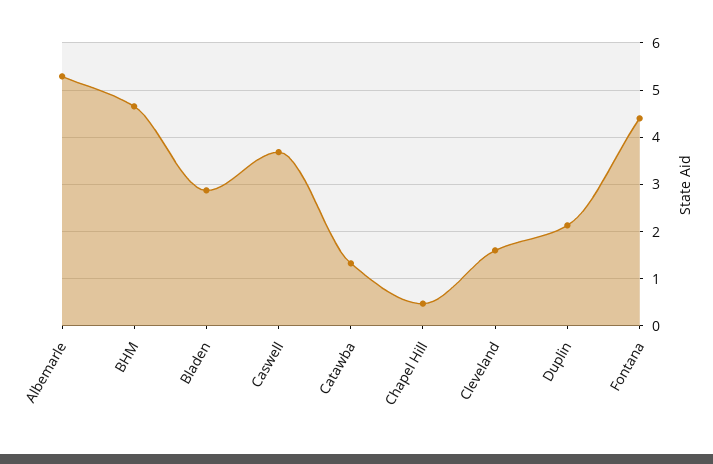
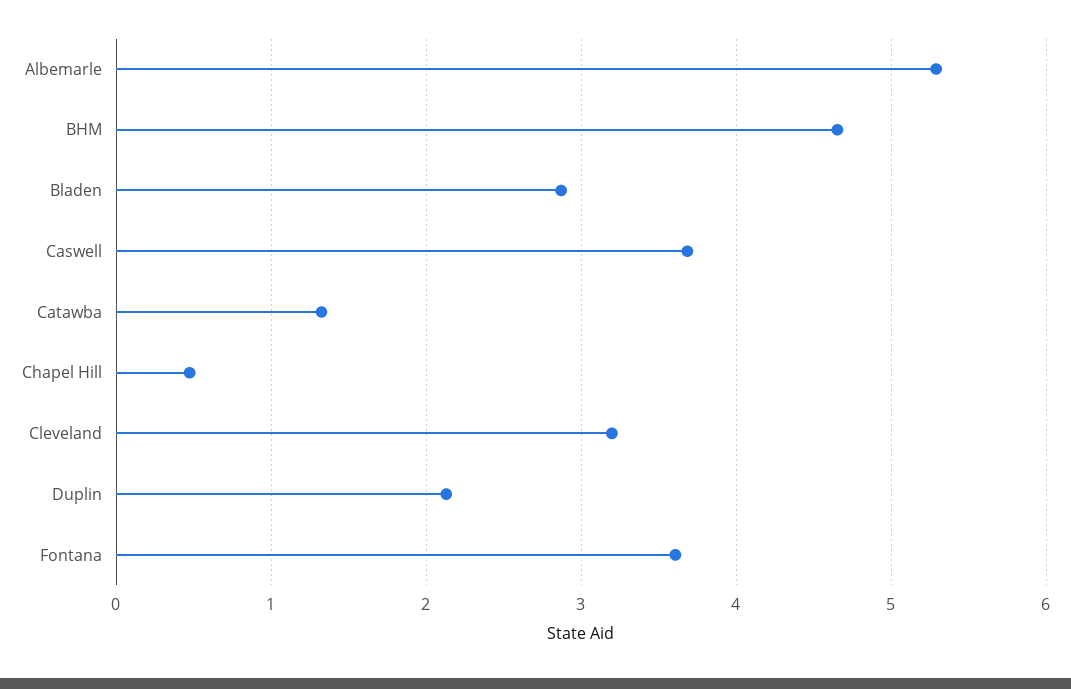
Cleveland: 1.6 -> 3.2
Fontana: 4.4 -> 3.6

